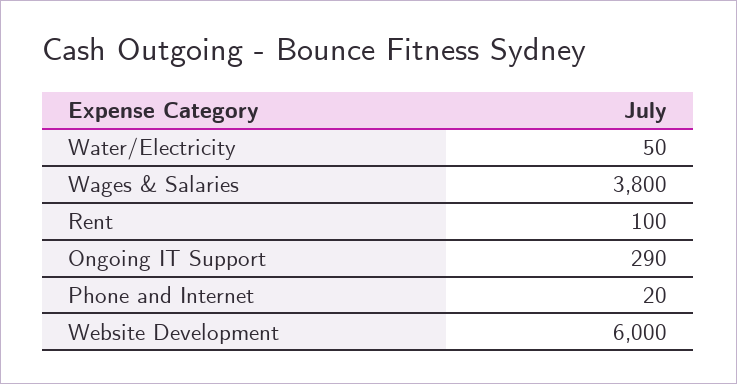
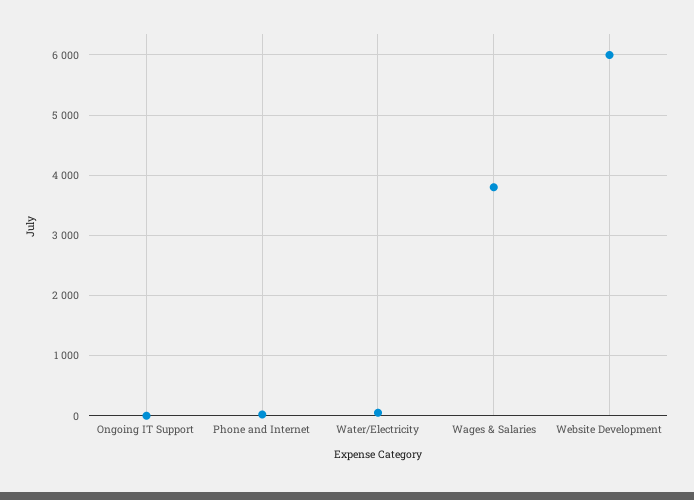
Rent: 100 -> none
Ongoing IT Support: 290 -> 0

